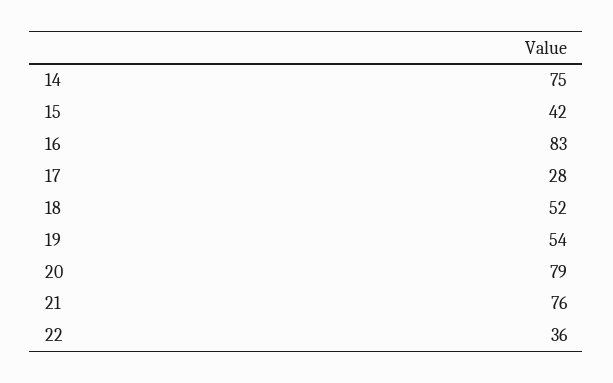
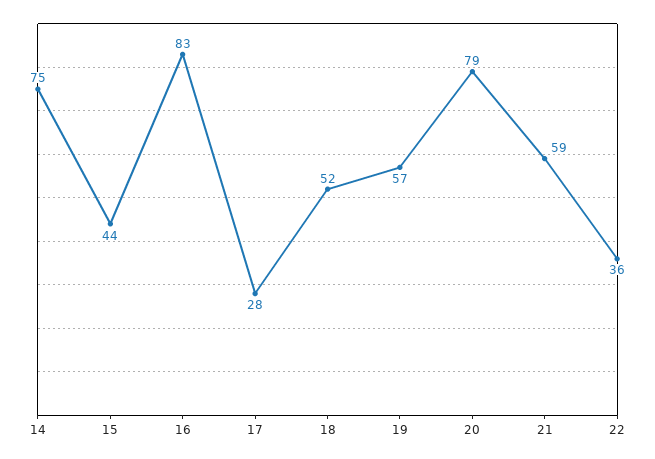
15: 42 -> 44
19: 54 -> 57
21: 76 -> 59

